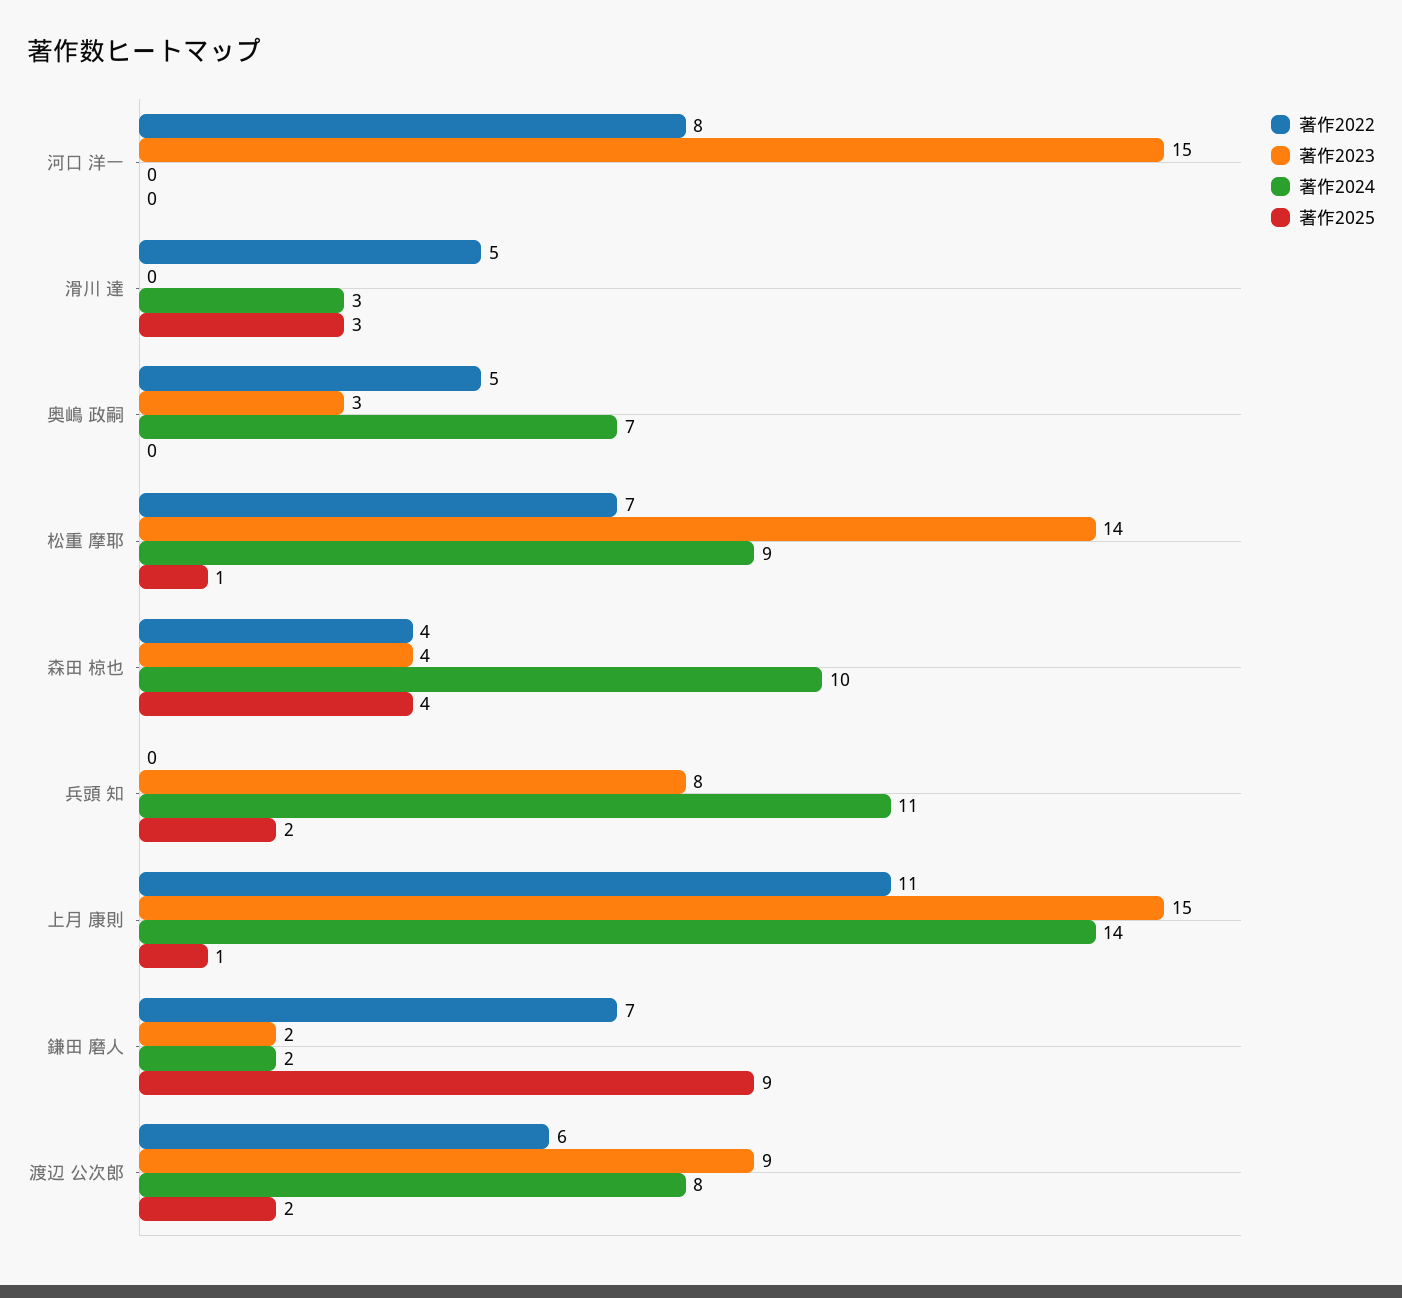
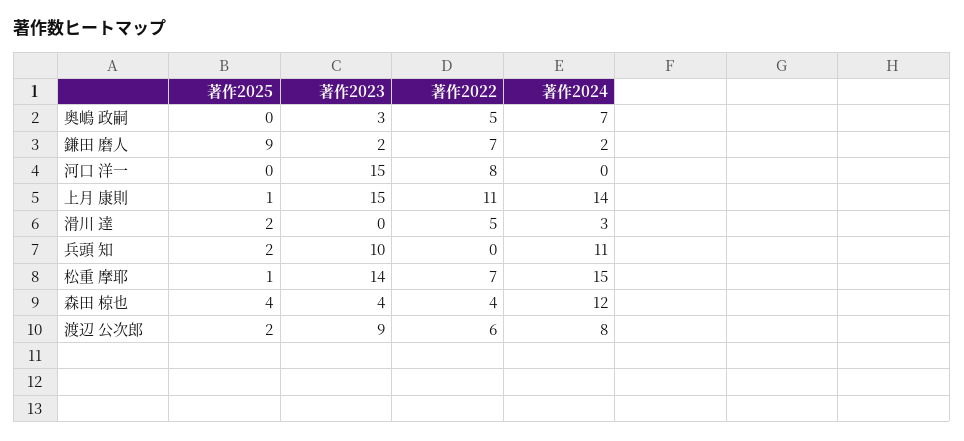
著作2025, 滑川 達: 3 -> 2
著作2024, 松重 摩耶: 9 -> 15
著作2024, 森田 椋也: 10 -> 12
著作2023, 兵頭 知: 8 -> 10

